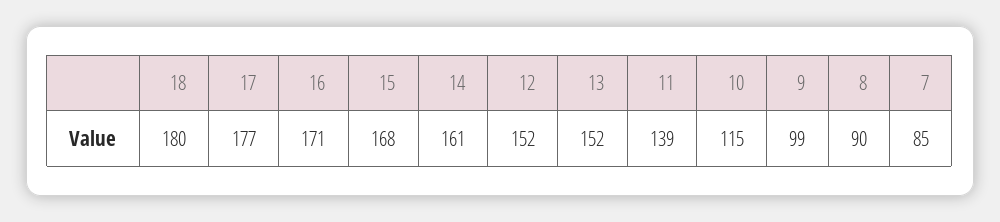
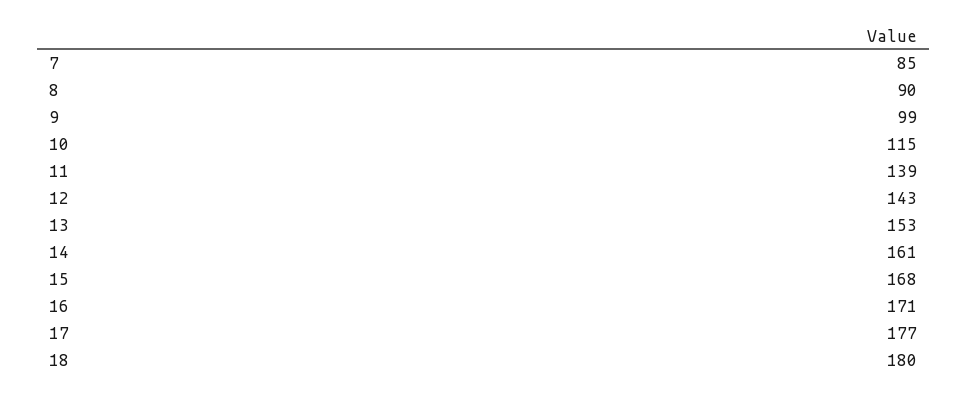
12: 152 -> 143
13: 152 -> 153

